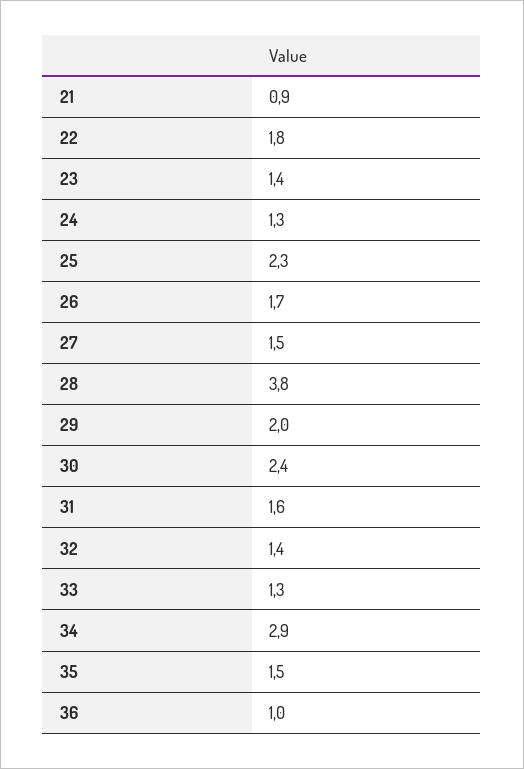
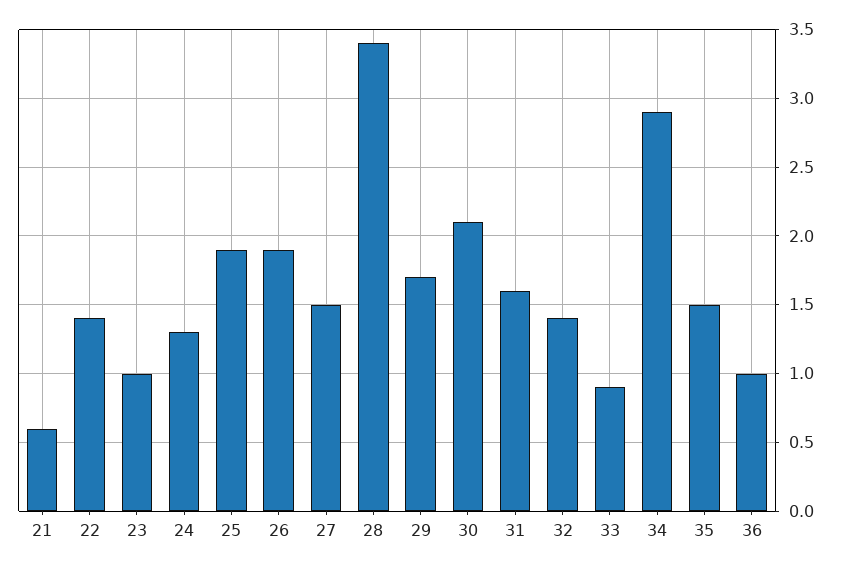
21: 0.9 -> 0.6
22: 1.8 -> 1.4
23: 1.4 -> 1
25: 2.3 -> 1.9
26: 1.7 -> 1.9
28: 3.8 -> 3.4
29: 2 -> 1.7
30: 2.4 -> 2.1
33: 1.3 -> 0.9

